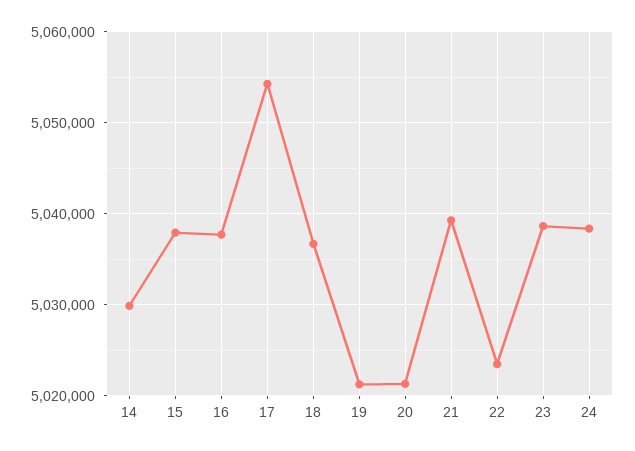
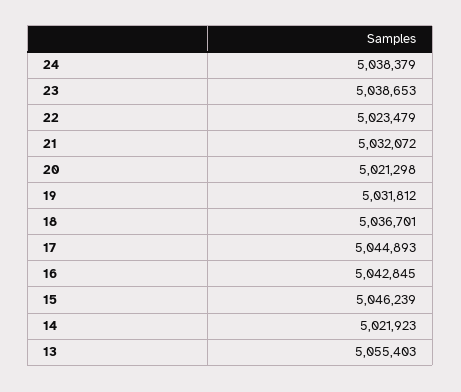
14: 5030000 -> 5021923
15: 5038000 -> 5046239
16: 5038000 -> 5042845
17: 5054000 -> 5044893
19: 5021000 -> 5031812
21: 5039000 -> 5032072
13: none -> 5055403

